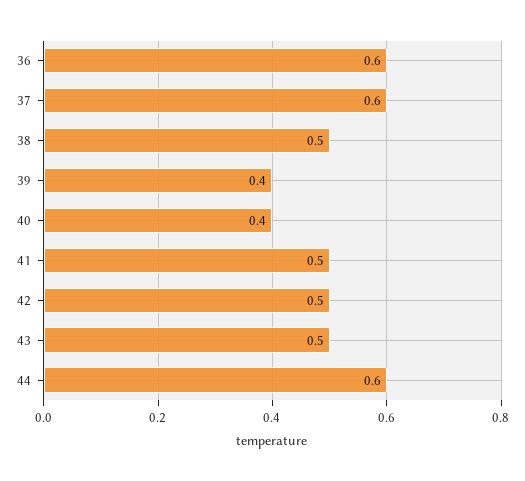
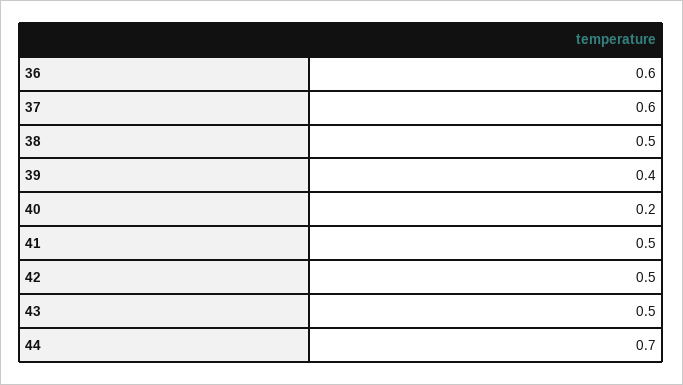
40: 0.4 -> 0.2
44: 0.6 -> 0.7

